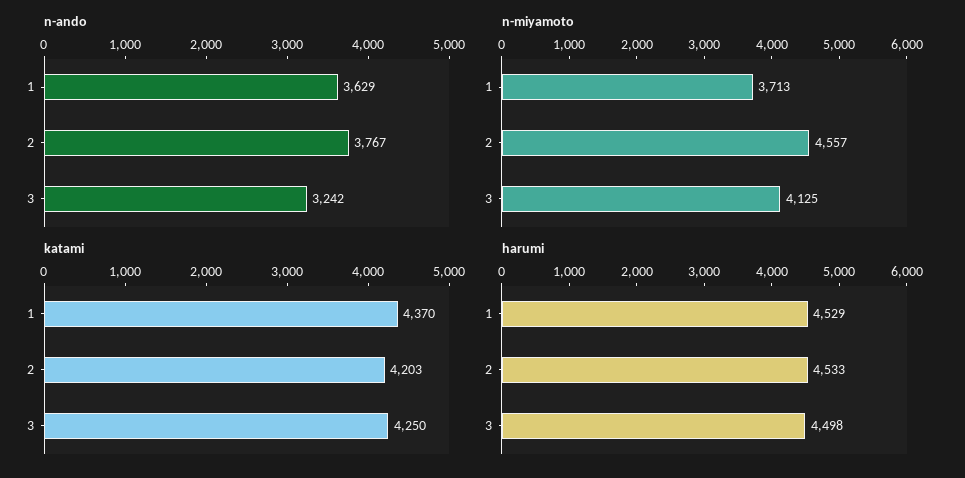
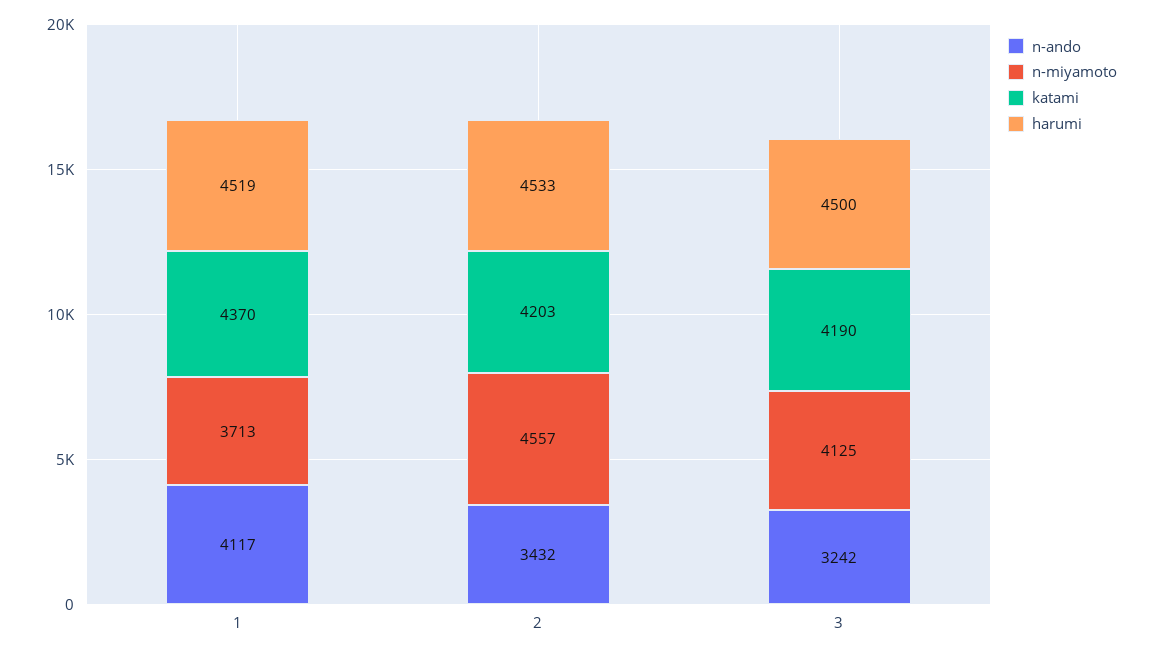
n-ando, 1: 3629 -> 4117
n-ando, 2: 3767 -> 3432
katami, 3: 4250 -> 4190
harumi, 1: 4529 -> 4519
harumi, 3: 4498 -> 4500

